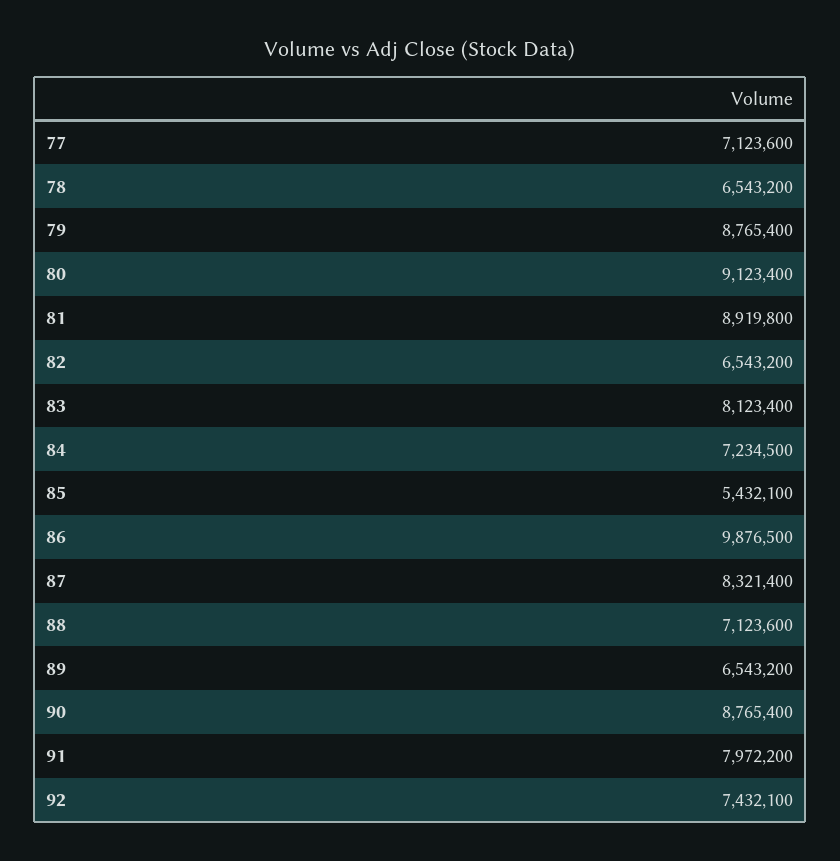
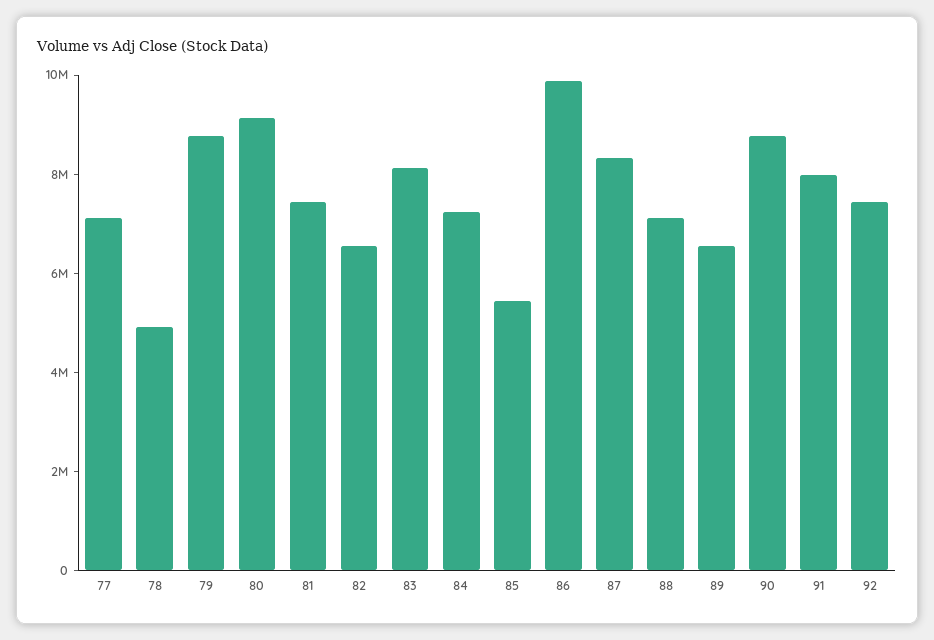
78: 6543200 -> 5000000
81: 8919800 -> 7500000

